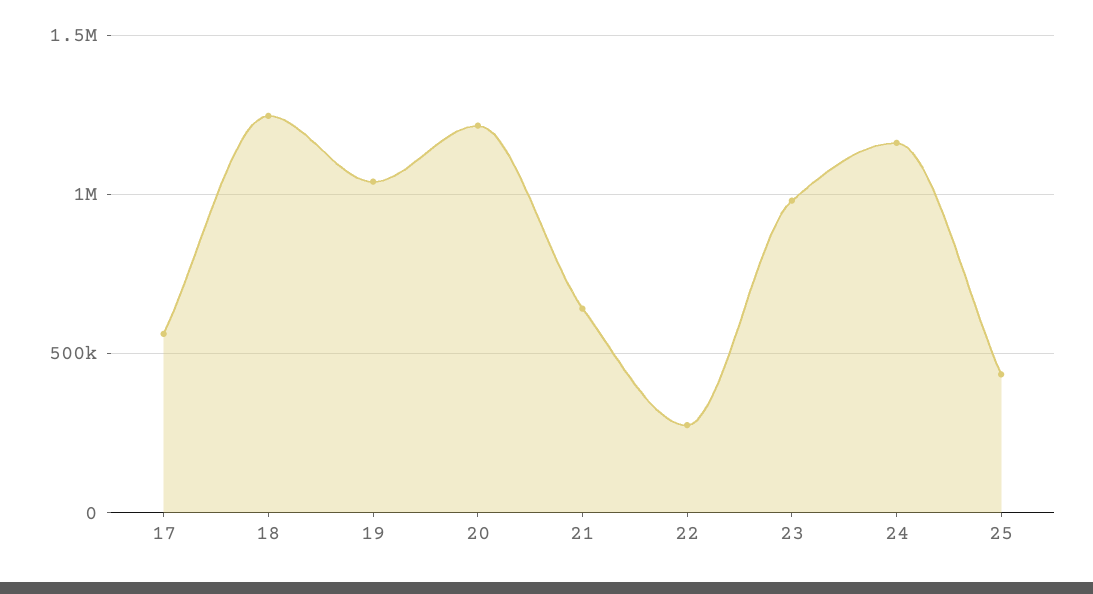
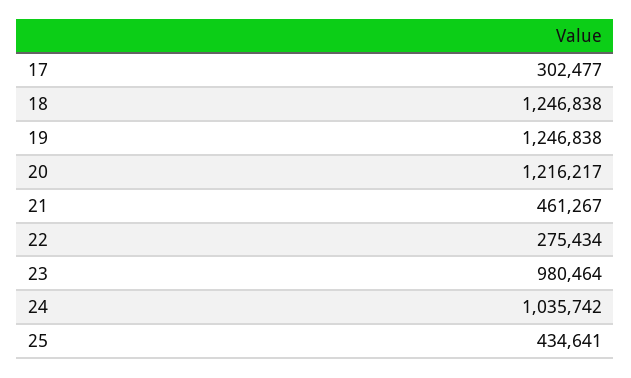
17: 550000 -> 302477
19: 1050000 -> 1246838
21: 650000 -> 461267
24: 1150000 -> 1035742

